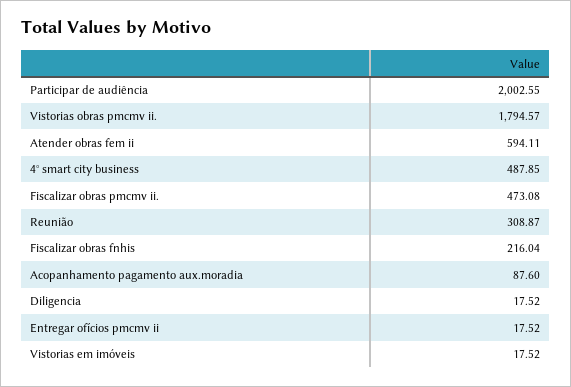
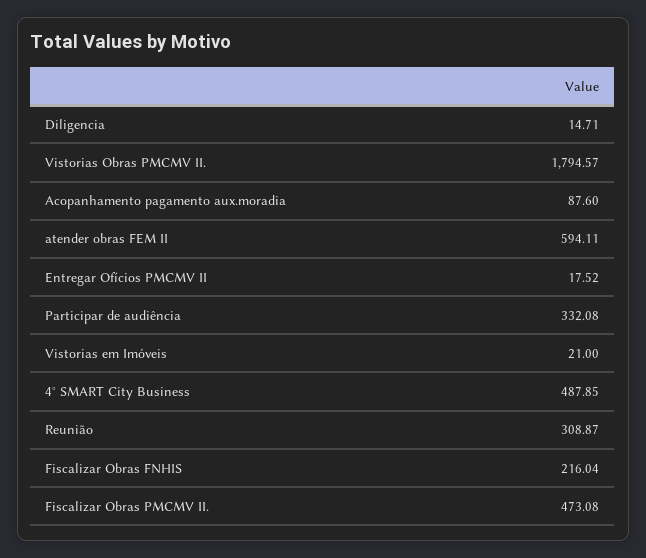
Participar de audiência: 2002.55 -> 332.08
Diligencia: 17.52 -> 14.71
Vistorias em imóveis: 17.52 -> 21

